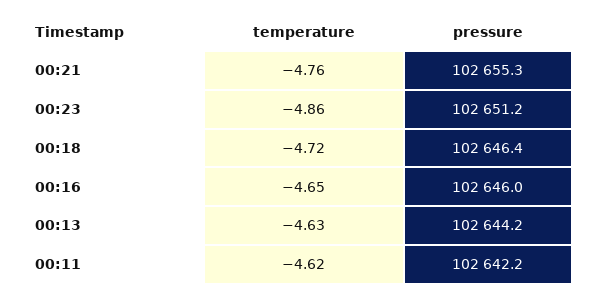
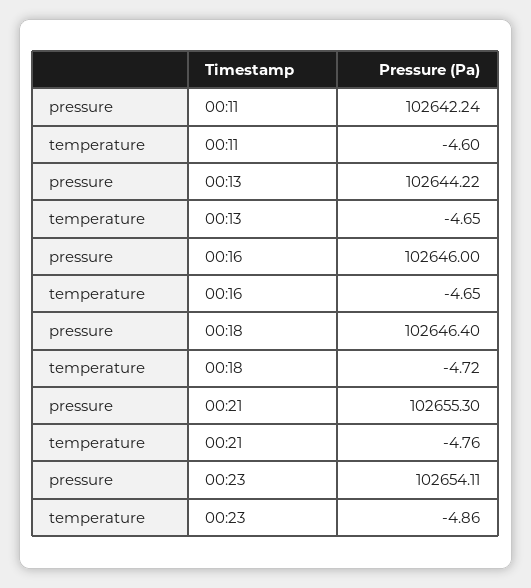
pressure, 00:23: 102651.2 -> 102654.11
temperature, 00:13: -4.63 -> -4.65
temperature, 00:11: -4.62 -> -4.6

